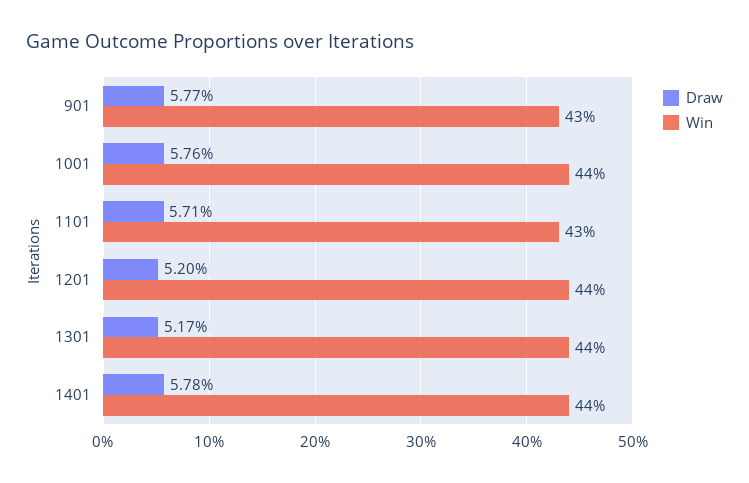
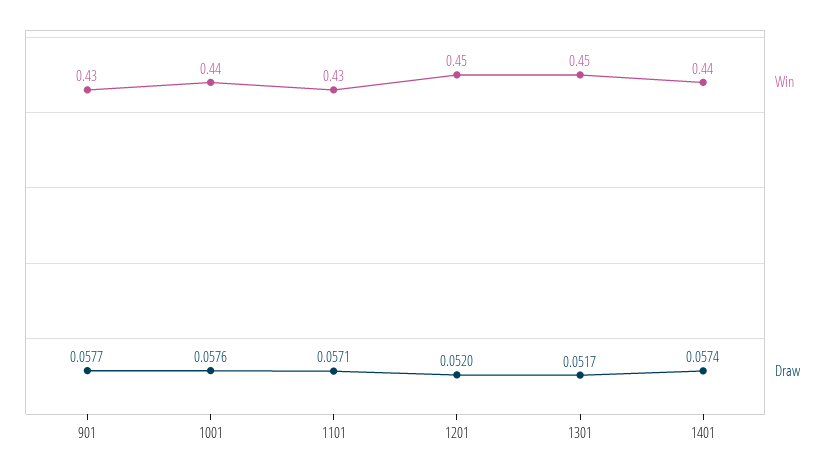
Win, 1201: 0.44 -> 0.45
Win, 1301: 0.44 -> 0.45
Draw, 1401: 0.0578 -> 0.0574

